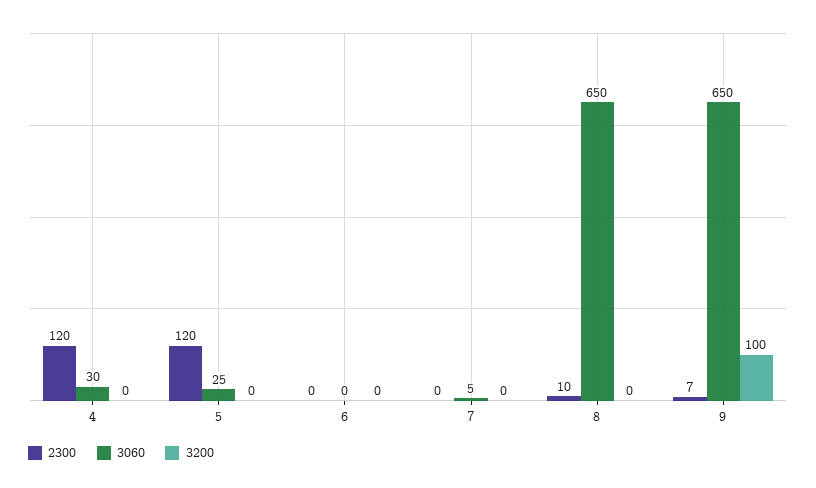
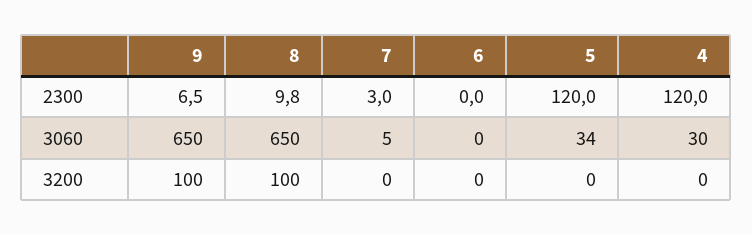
3060, 5: 25 -> 34
2300, 7: 0 -> 3
3200, 8: 0 -> 100

